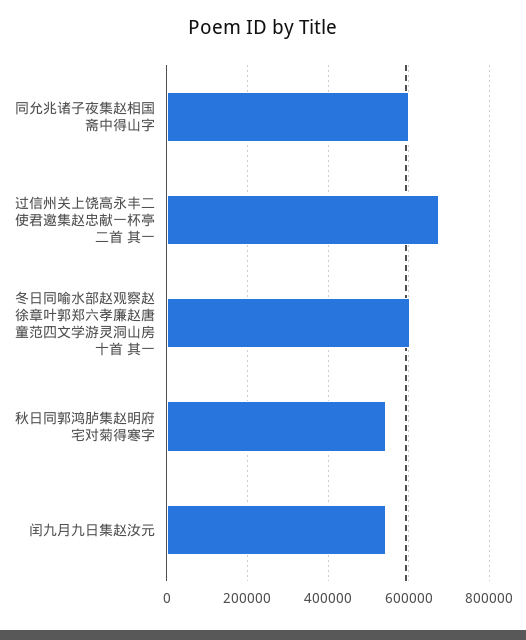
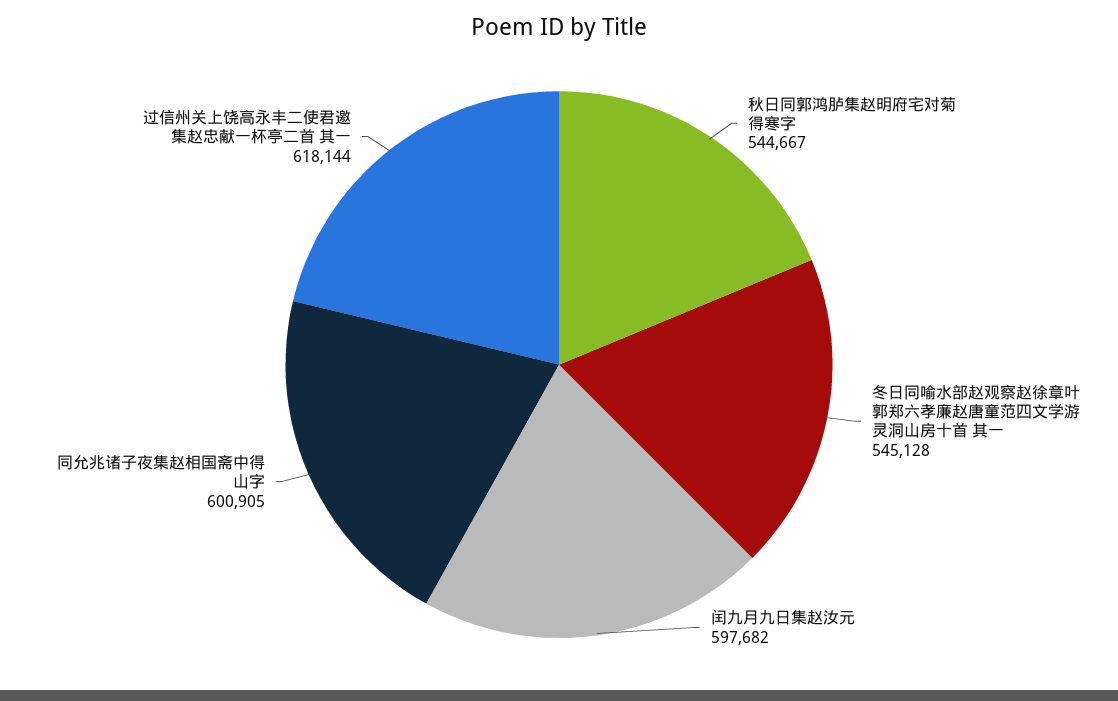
过信州关上饶高永丰二使君邀集赵忠献一杯亭二首 其一: 680000 -> 618144
冬日同喻水部赵观察赵徐章叶郭郑六孝廉赵唐童范四文学游灵洞山房十首 其一: 600000 -> 545128
闰九月九日集赵汝元: 540000 -> 597682

